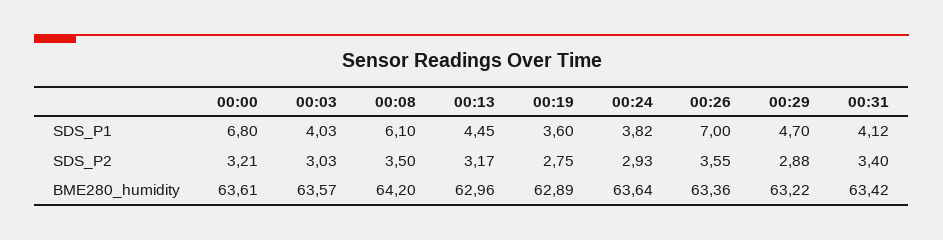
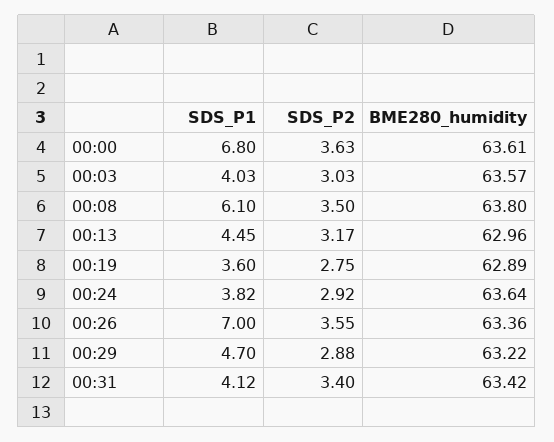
00:00, SDS_P2: 3.21 -> 3.63
00:24, SDS_P2: 2.93 -> 2.92
00:08, BME280_humidity: 64.2 -> 63.8

